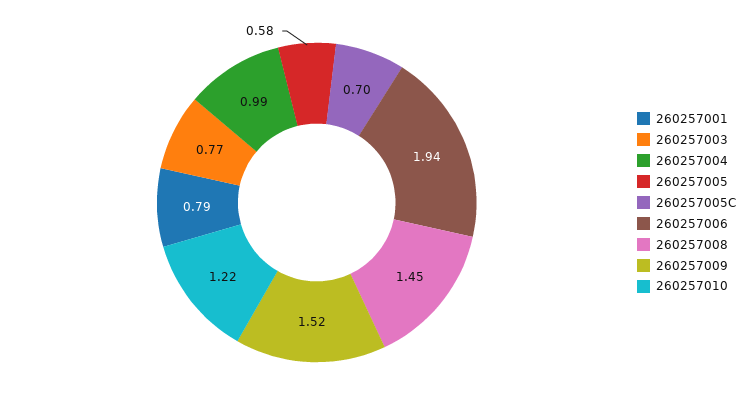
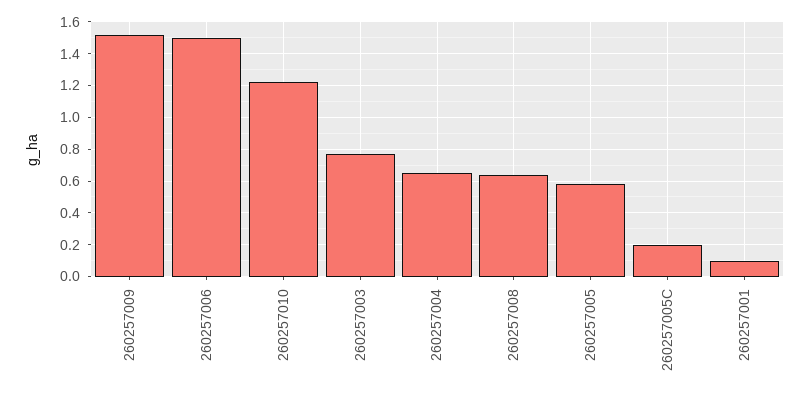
260257001: 0.79 -> 0.1
260257004: 0.99 -> 0.65
260257005C: 0.7 -> 0.2
260257006: 1.94 -> 1.5
260257008: 1.45 -> 0.65

